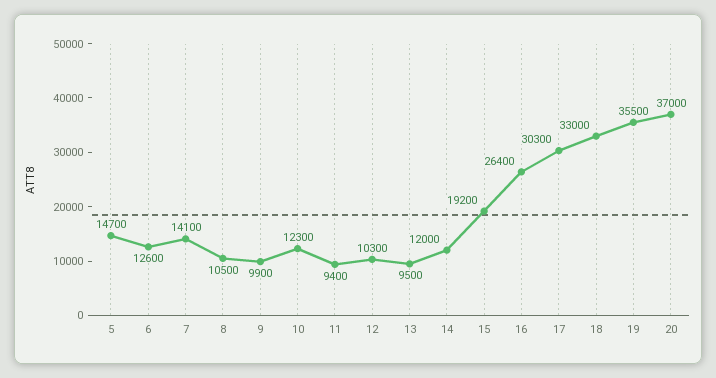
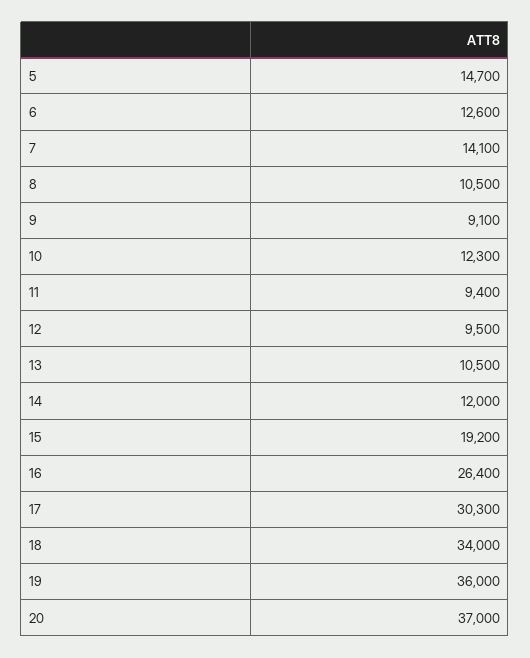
9: 9900 -> 9100
12: 10300 -> 9500
13: 9500 -> 10500
18: 33000 -> 34000
19: 35500 -> 36000

